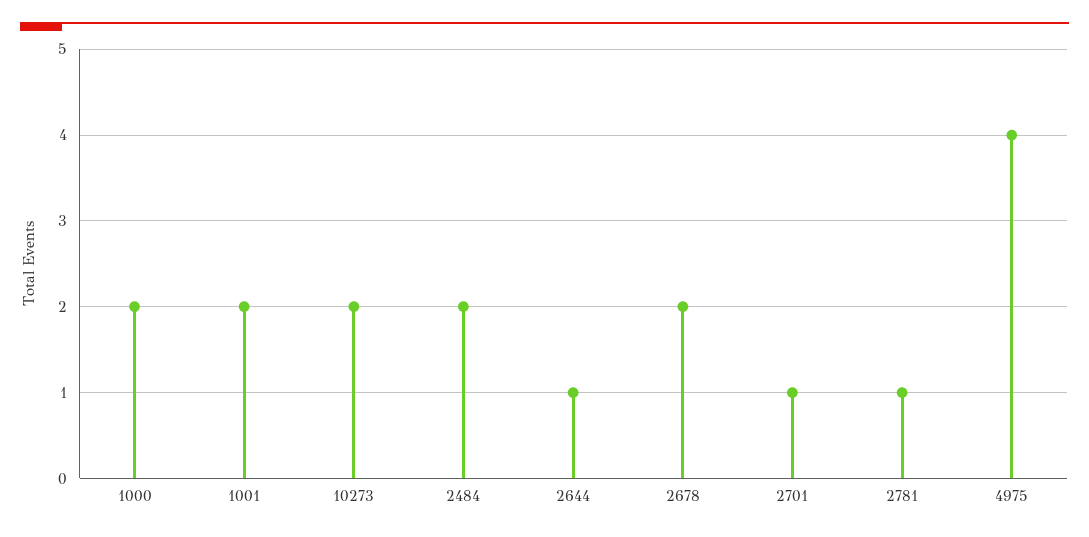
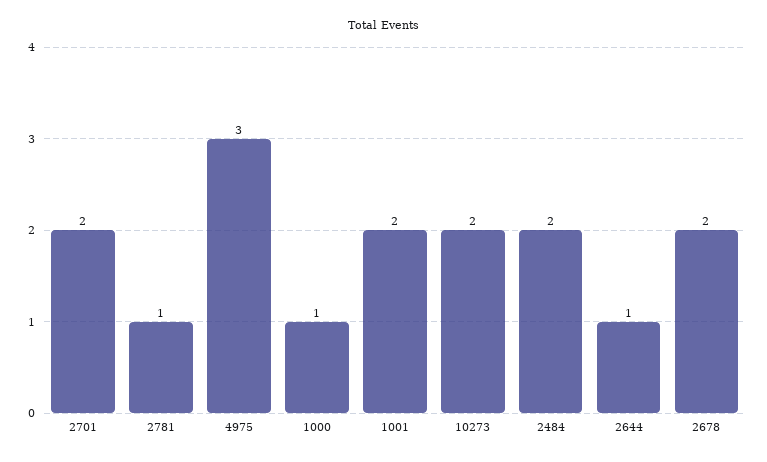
1000: 2 -> 1
2701: 1 -> 2
4975: 4 -> 3

